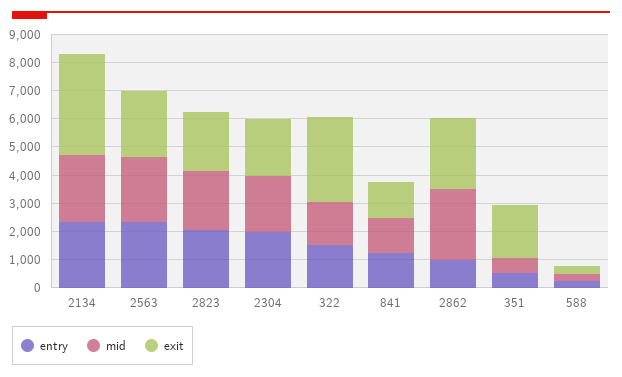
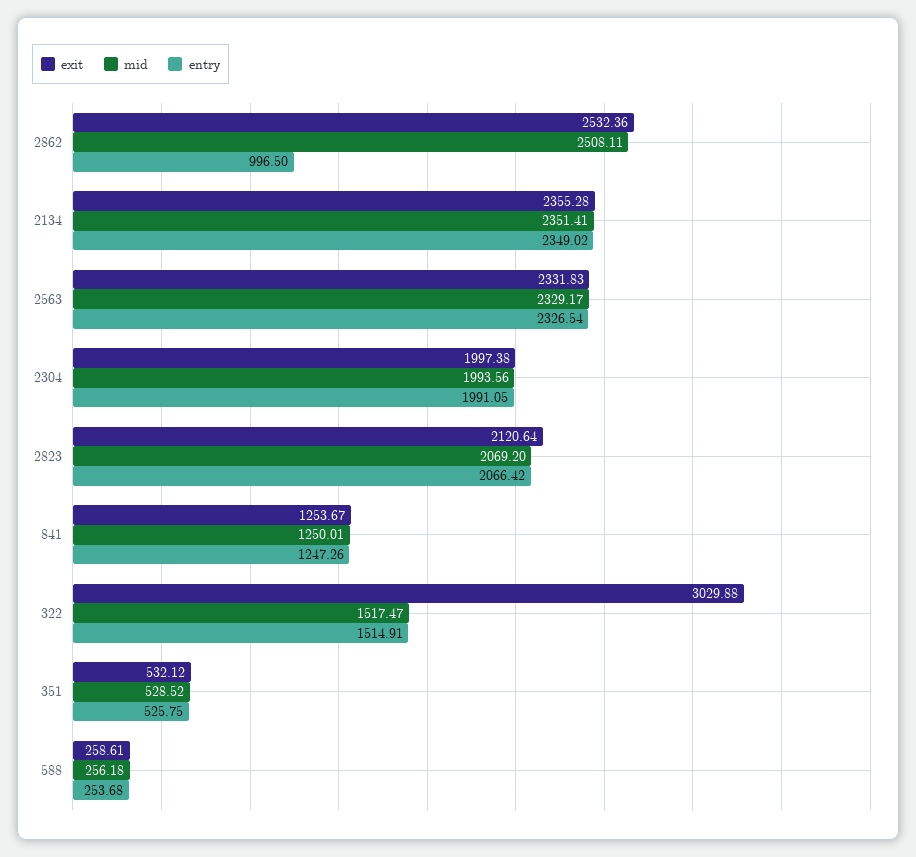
exit, 2134: 3500 -> 2355.28
exit, 351: 2000 -> 532.12

